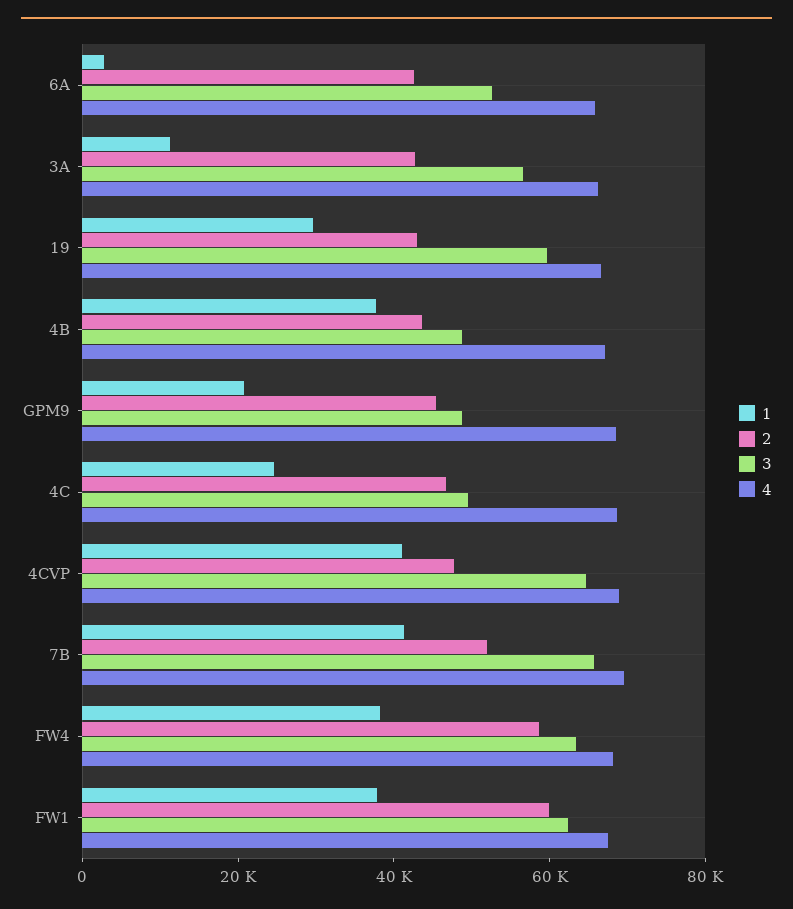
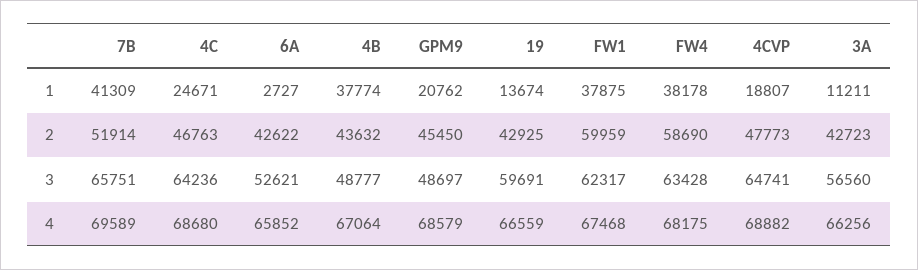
1, 19: 30000 -> 13674
3, 4C: 50000 -> 64236
1, 4CVP: 40000 -> 18807

